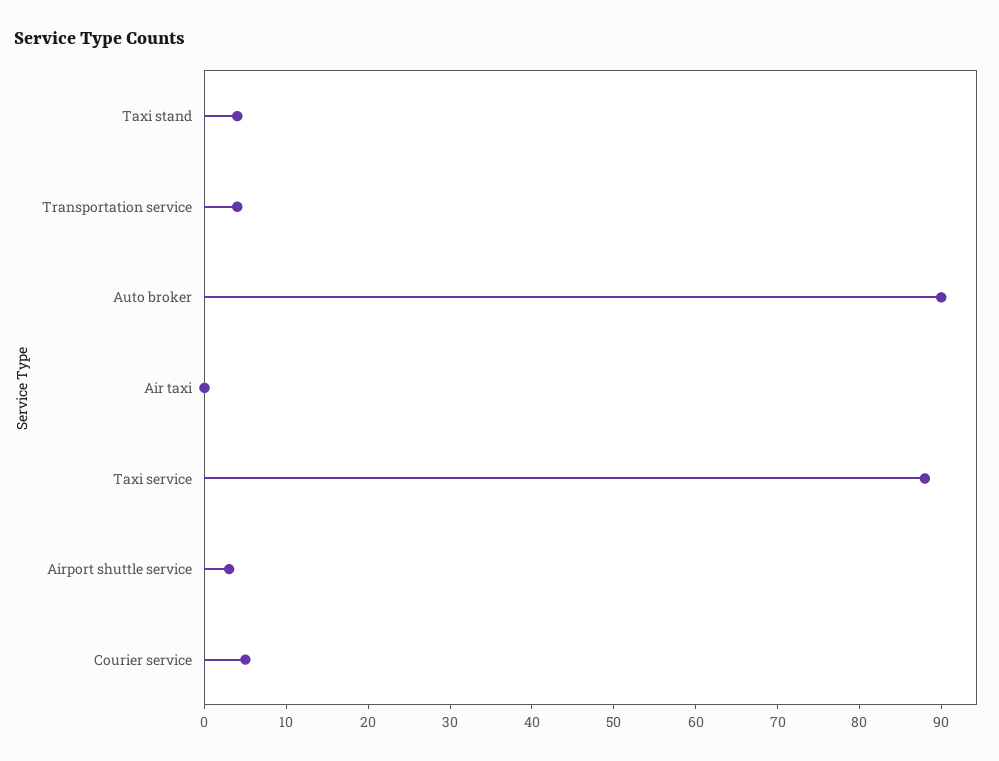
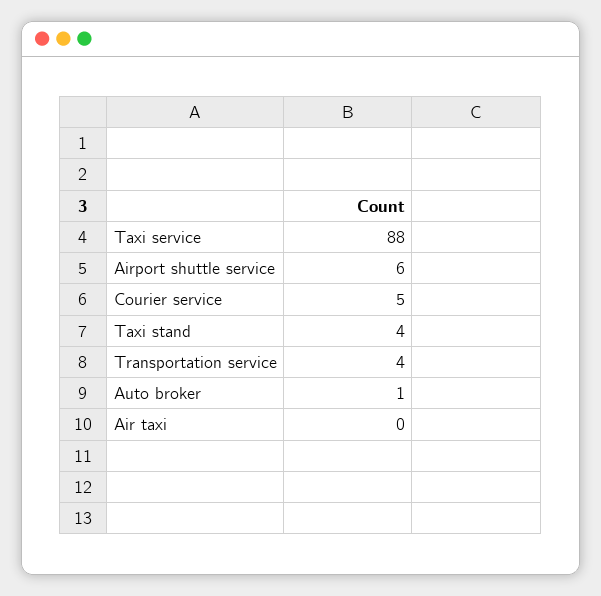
Auto broker: 90 -> 1
Airport shuttle service: 3 -> 6

